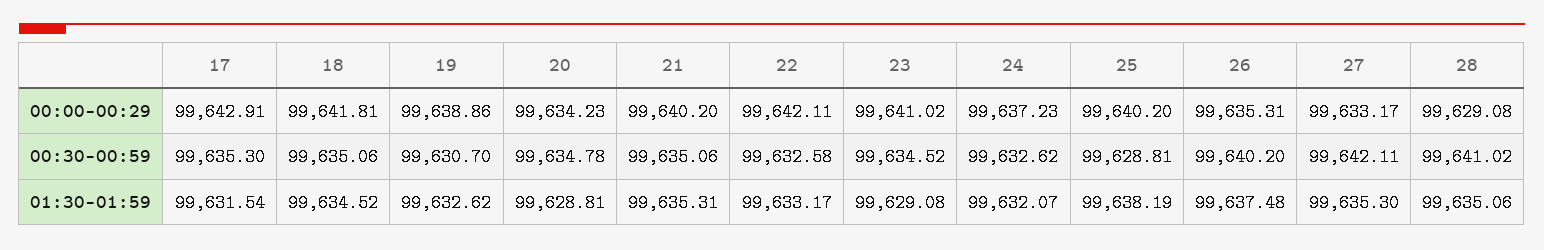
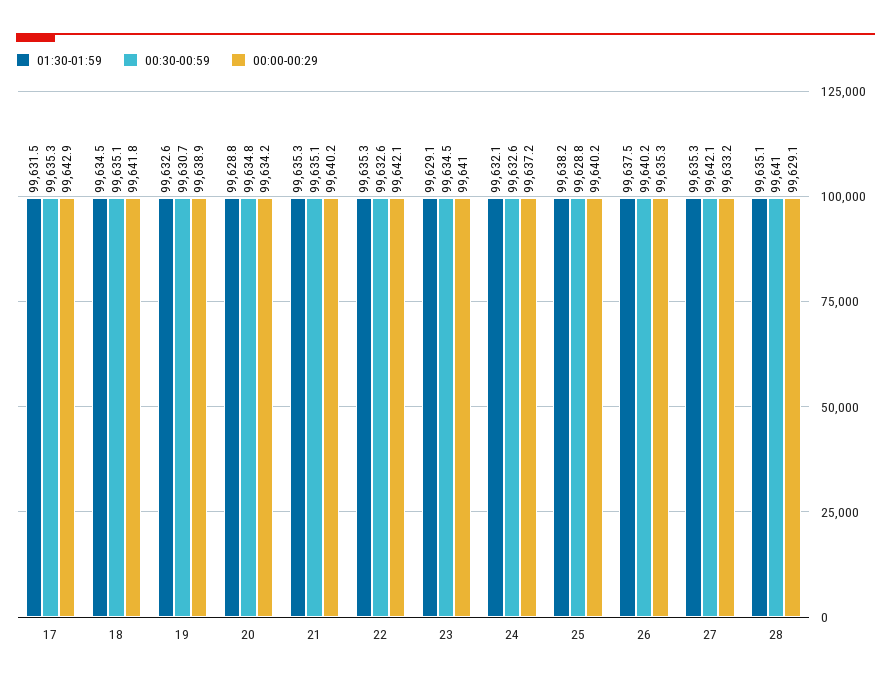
01:30-01:59, 22: 99633.17 -> 99635.3

